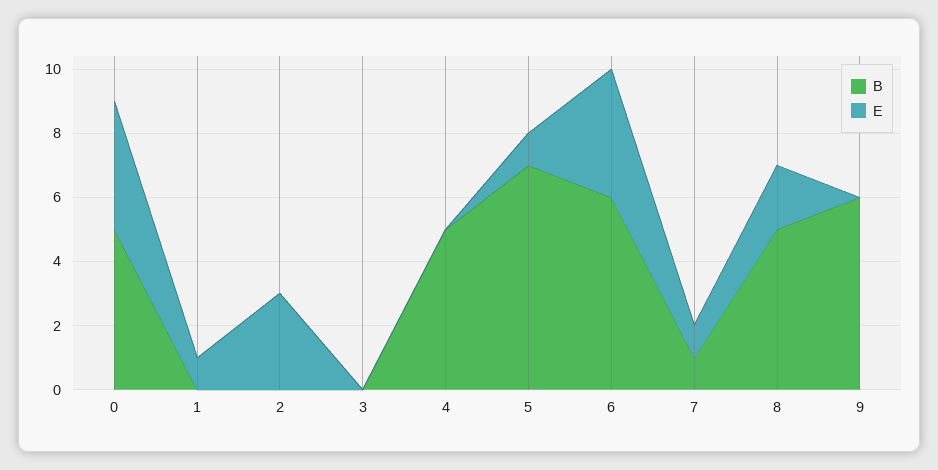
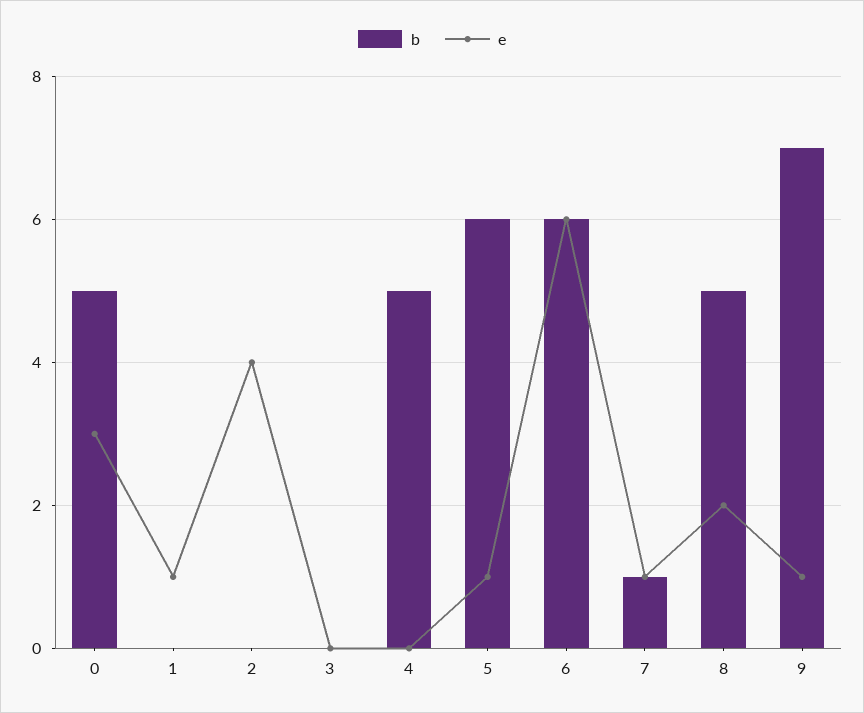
E, 0: 4 -> 3
E, 2: 3 -> 4
B, 5: 7 -> 6
E, 6: 4 -> 6
B, 9: 6 -> 7
E, 9: 0 -> 1

